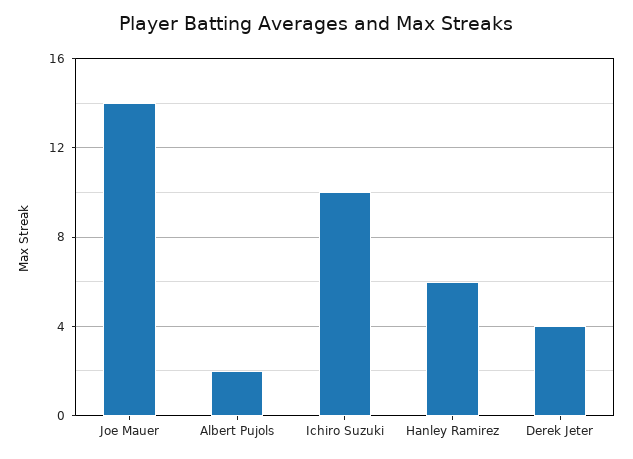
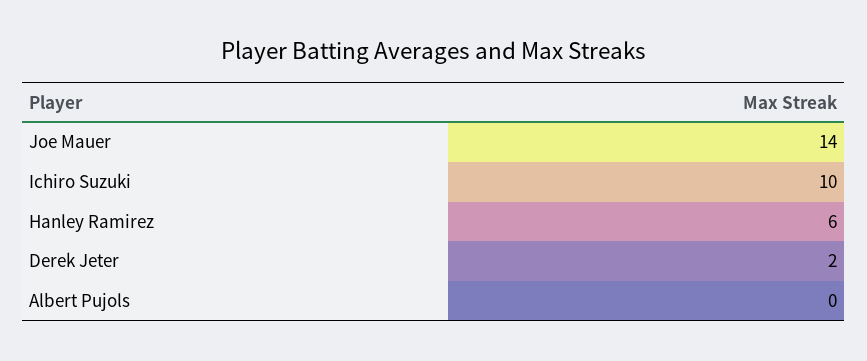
Albert Pujols: 2 -> 0
Derek Jeter: 4 -> 2

